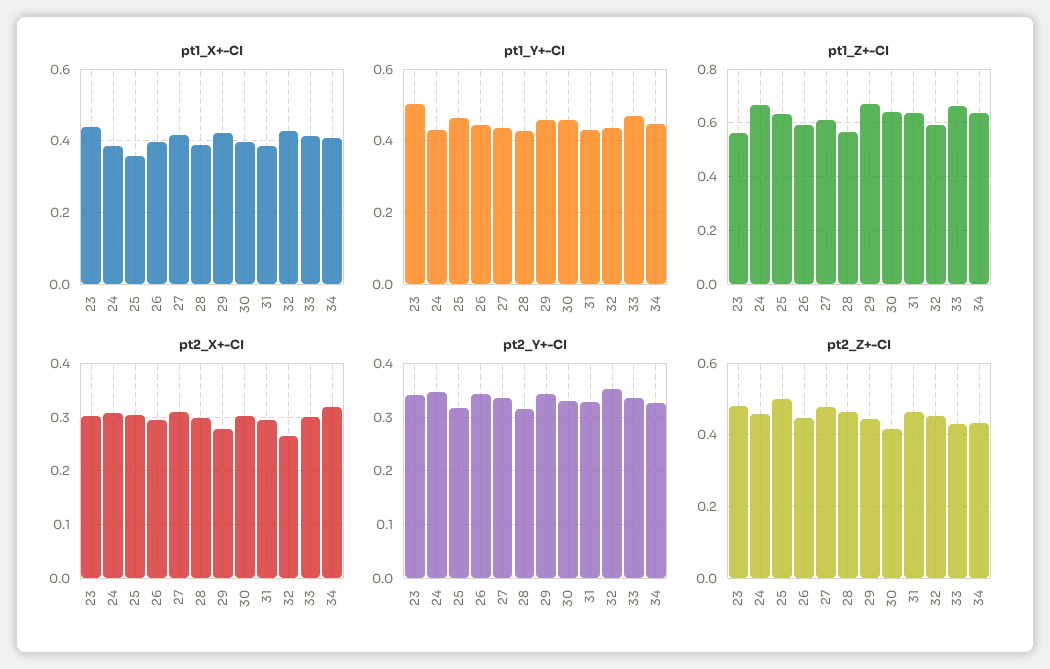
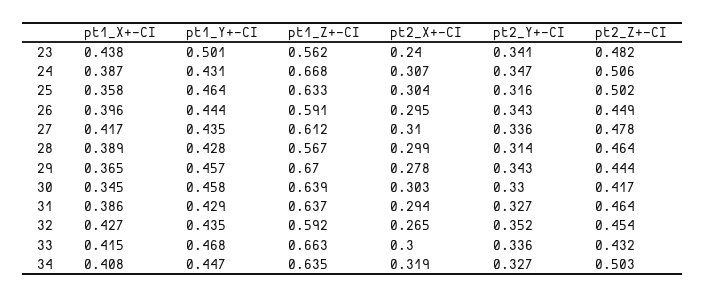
pt1_X+-CI, 29: 0.42 -> 0.365
pt1_X+-CI, 30: 0.4 -> 0.345
pt2_X+-CI, 23: 0.3 -> 0.24
pt2_Z+-CI, 24: 0.46 -> 0.506
pt2_Z+-CI, 34: 0.44 -> 0.503

